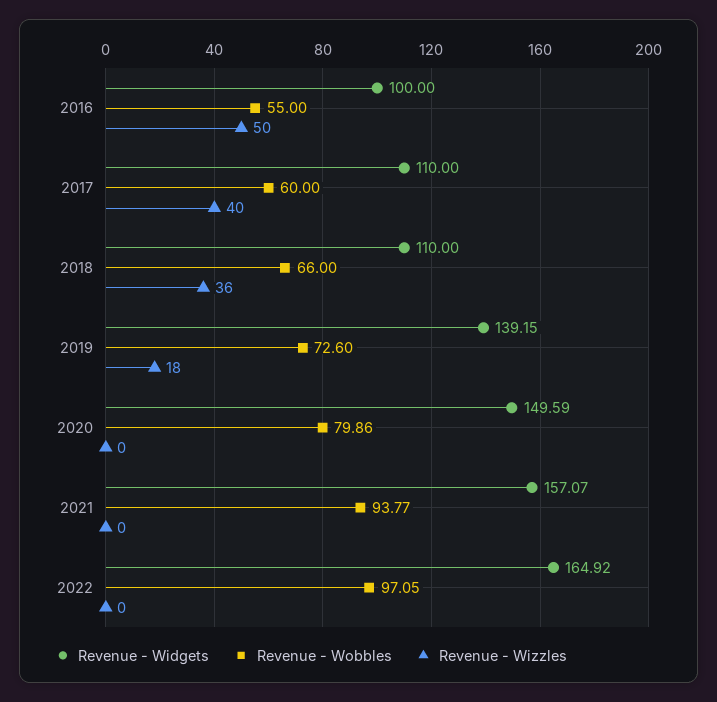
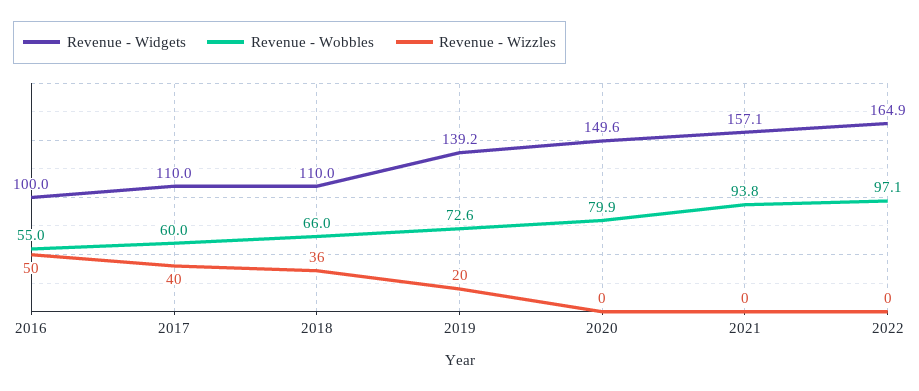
Revenue - Wizzles, 2019: 18 -> 20

